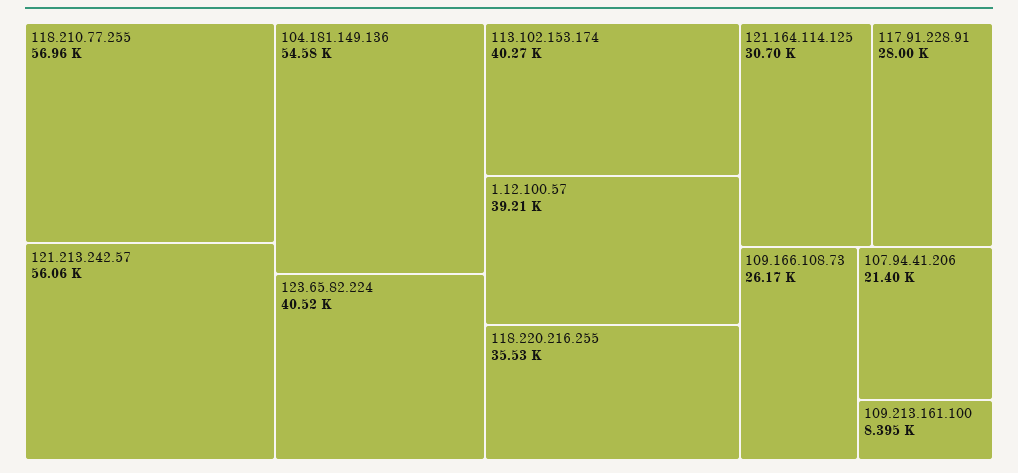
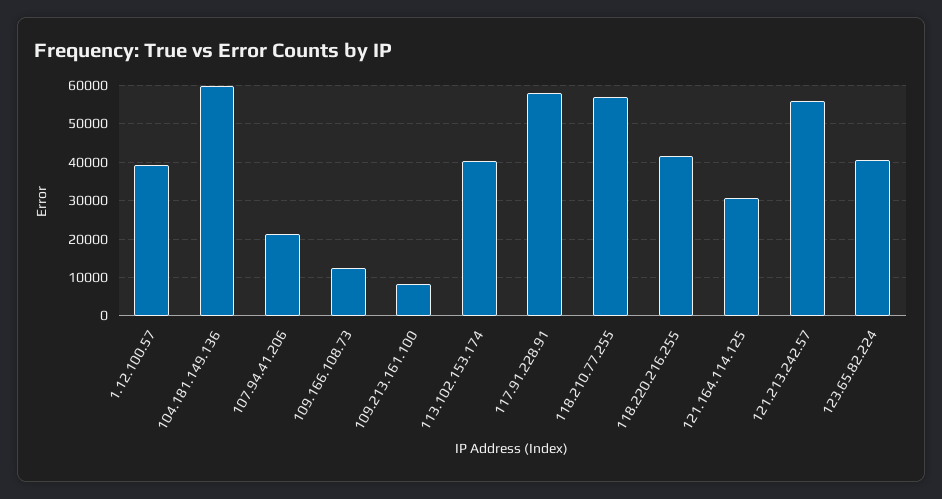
104.181.149.136: 54580 -> 60000
118.220.216.255: 35530 -> 42000
117.91.228.91: 28000 -> 58000
109.166.108.73: 26170 -> 12000

